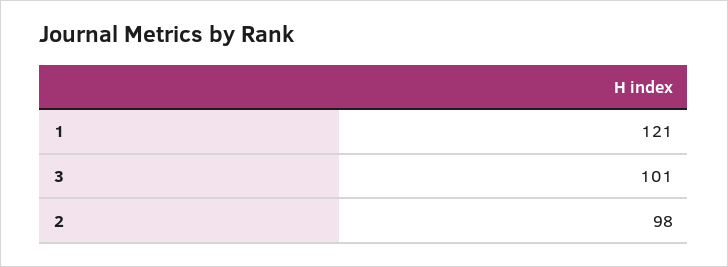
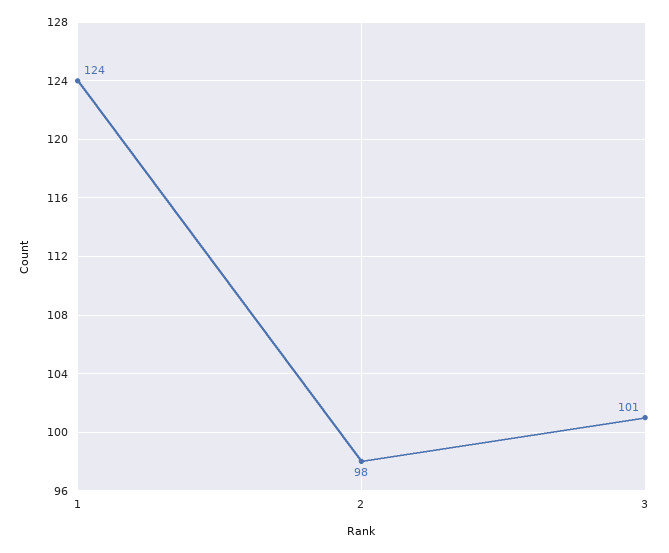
1: 121 -> 124

